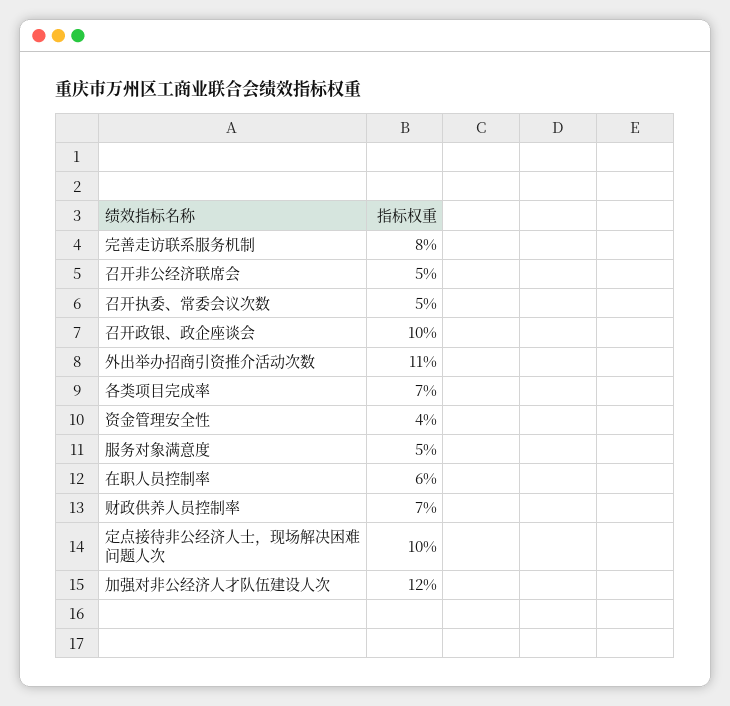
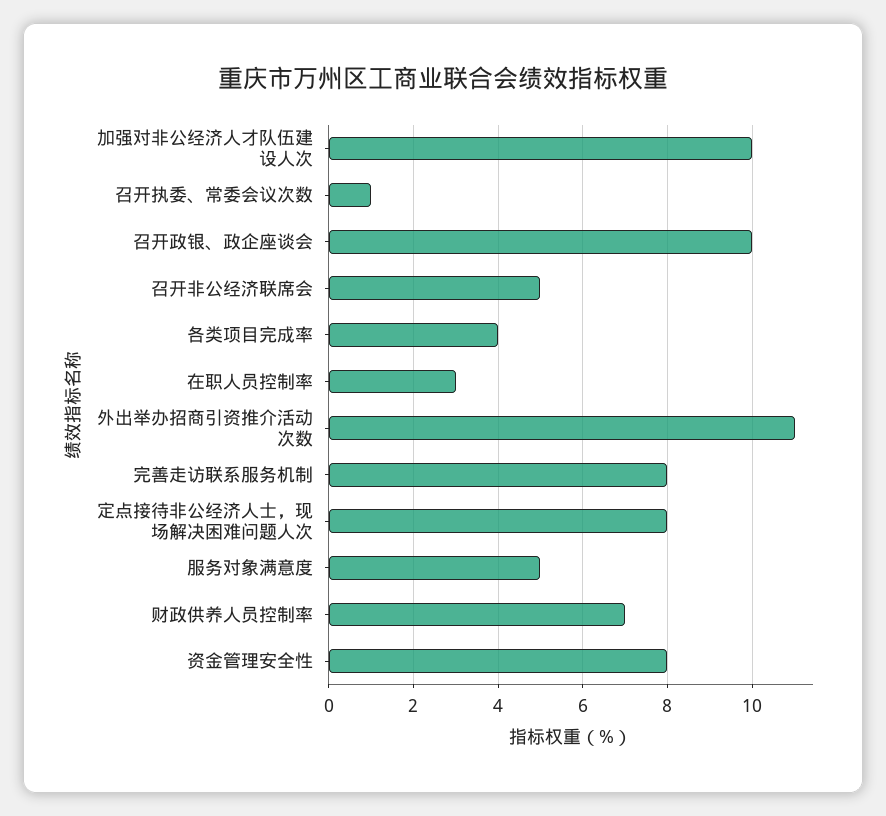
召开执委、常委会议次数: 5 -> 1
各类项目完成率: 7 -> 4
资金管理安全性: 4 -> 8
在职人员控制率: 6 -> 3
定点接待非公经济人士，现场解决困难问题人次: 10 -> 8
加强对非公经济人才队伍建设人次: 12 -> 10

